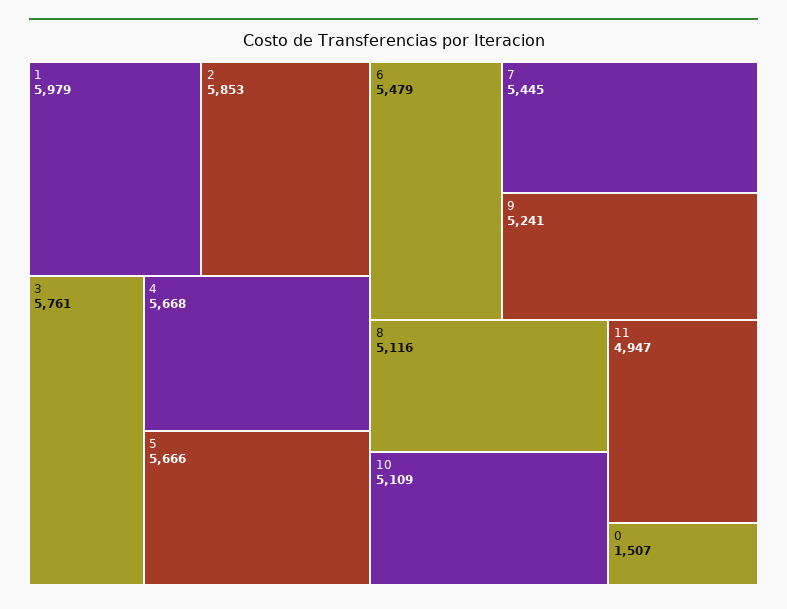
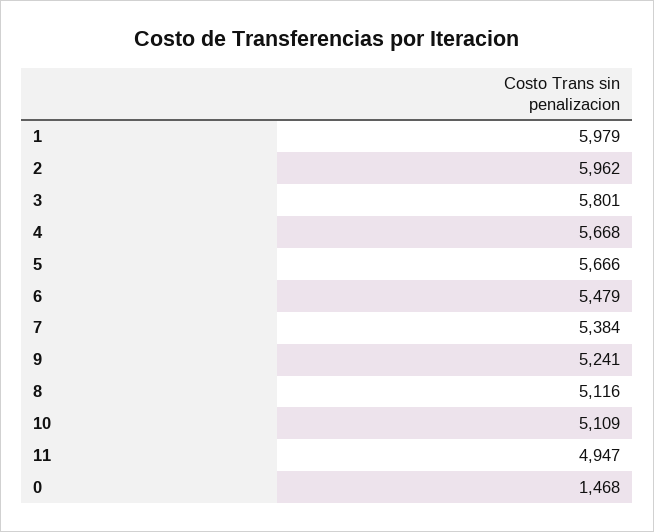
2: 5853 -> 5962
3: 5761 -> 5801
7: 5445 -> 5384
0: 1507 -> 1468

